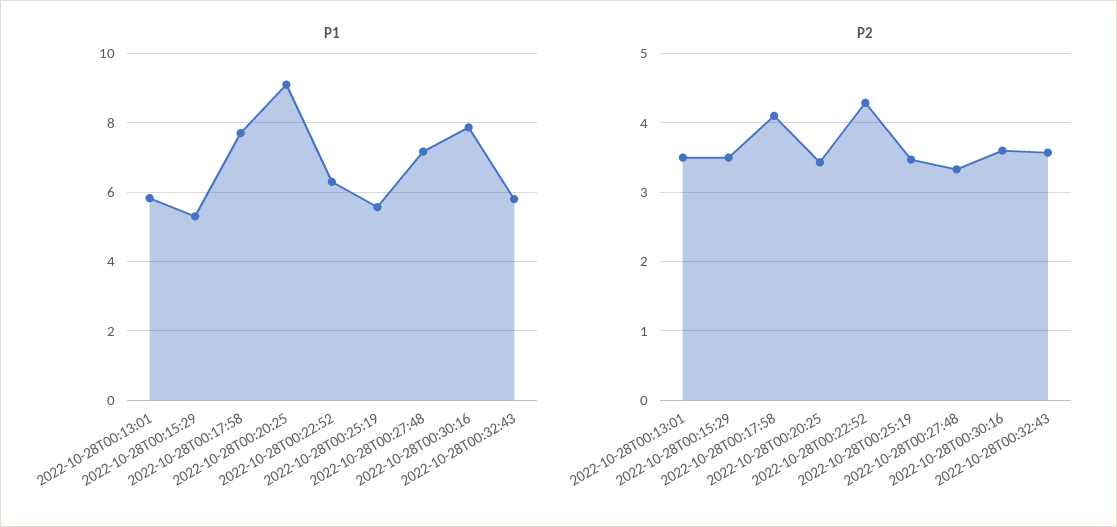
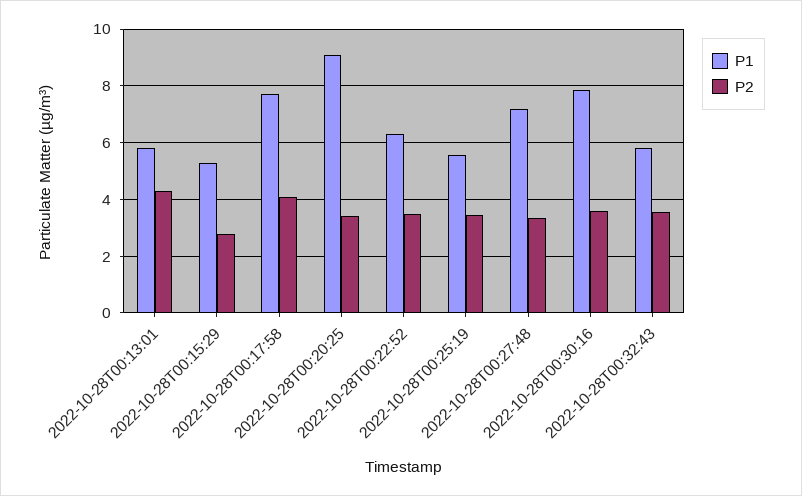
P2, 2022-10-28T00:13:01: 3.5 -> 4.25
P2, 2022-10-28T00:15:29: 3.5 -> 2.75
P2, 2022-10-28T00:22:52: 4.3 -> 3.5

